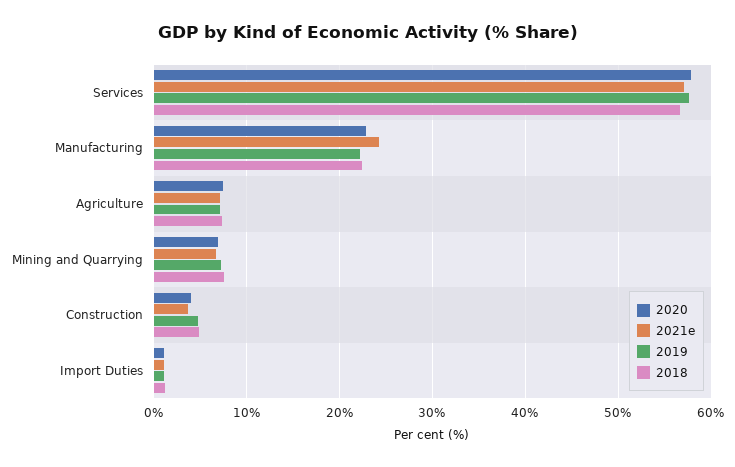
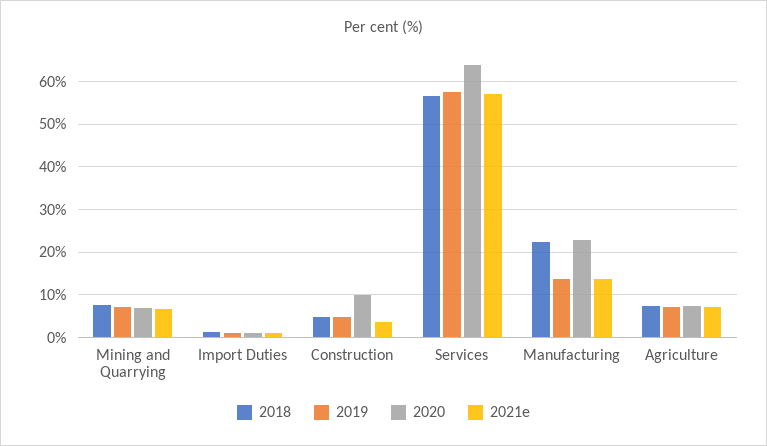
2020, Services: 58 -> 64
2021e, Manufacturing: 24 -> 14
2019, Manufacturing: 22 -> 14
2020, Construction: 4 -> 10

